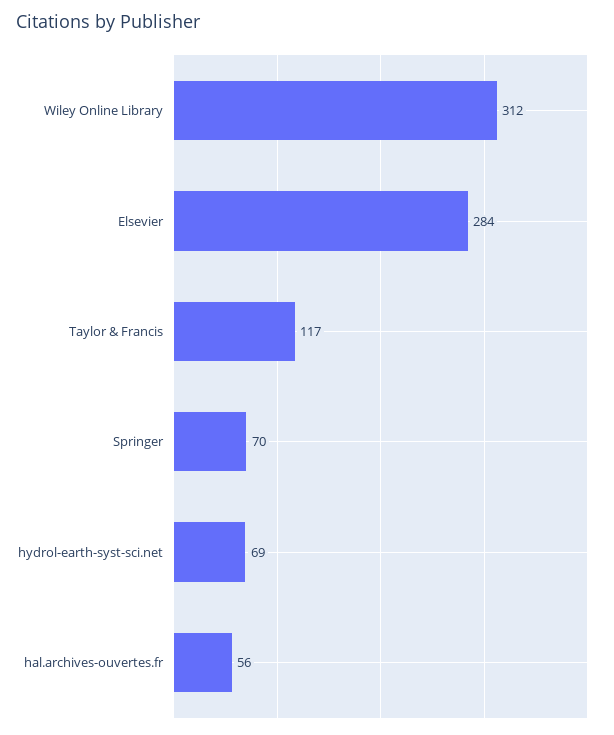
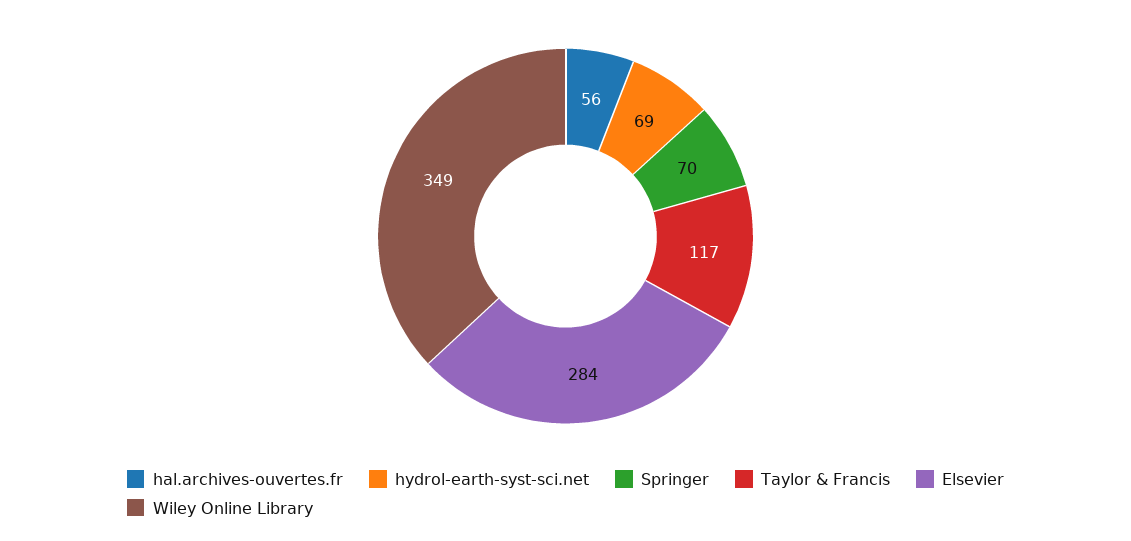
Wiley Online Library: 312 -> 349

